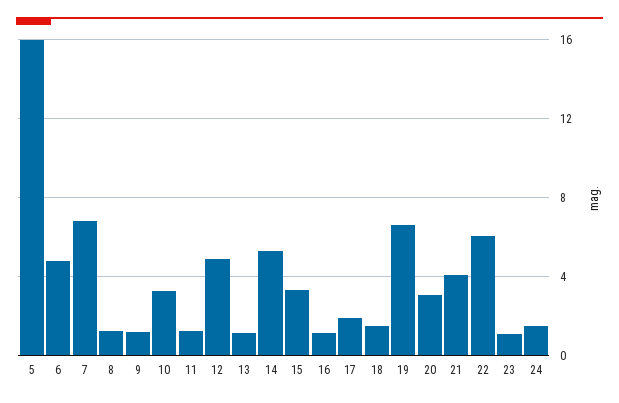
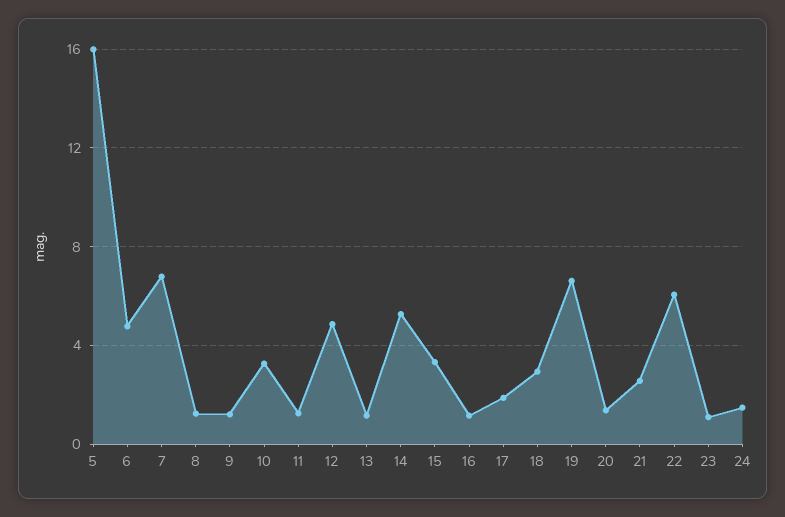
18: 1.5 -> 3
20: 3 -> 1.5
21: 4 -> 2.5

